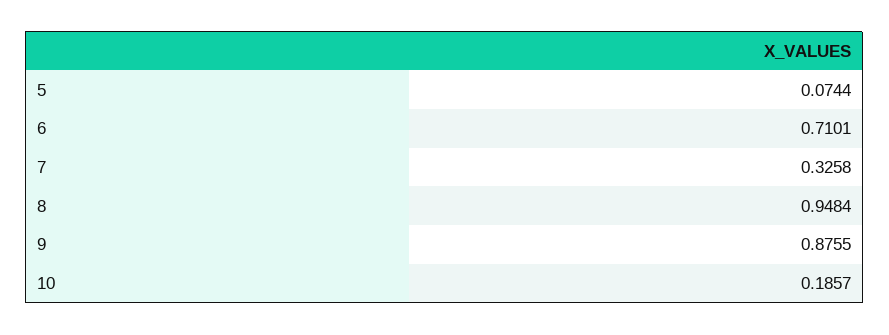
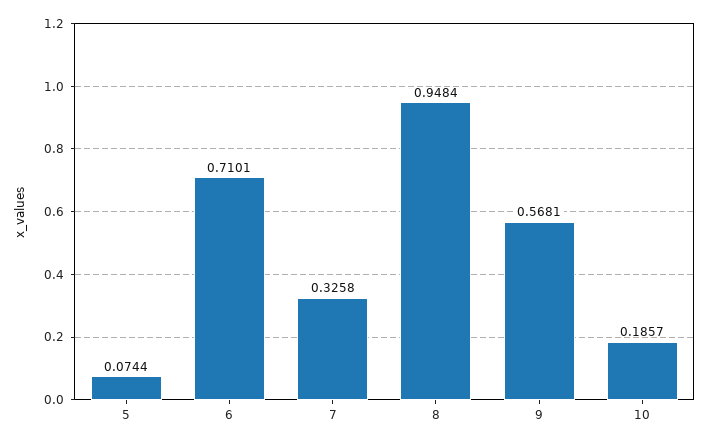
9: 0.8755 -> 0.5681

